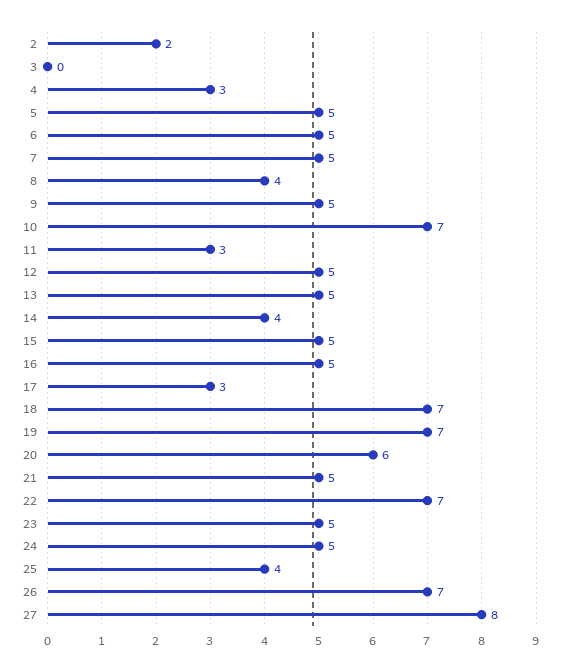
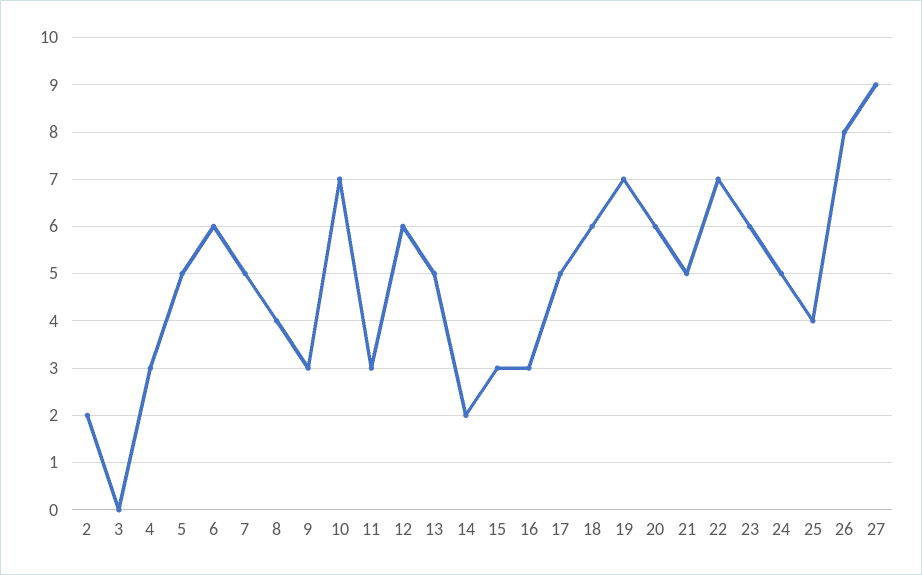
6: 5 -> 6
9: 5 -> 3
12: 5 -> 6
14: 4 -> 2
15: 5 -> 3
16: 5 -> 3
17: 3 -> 5
18: 7 -> 6
23: 5 -> 6
26: 7 -> 8
27: 8 -> 9

